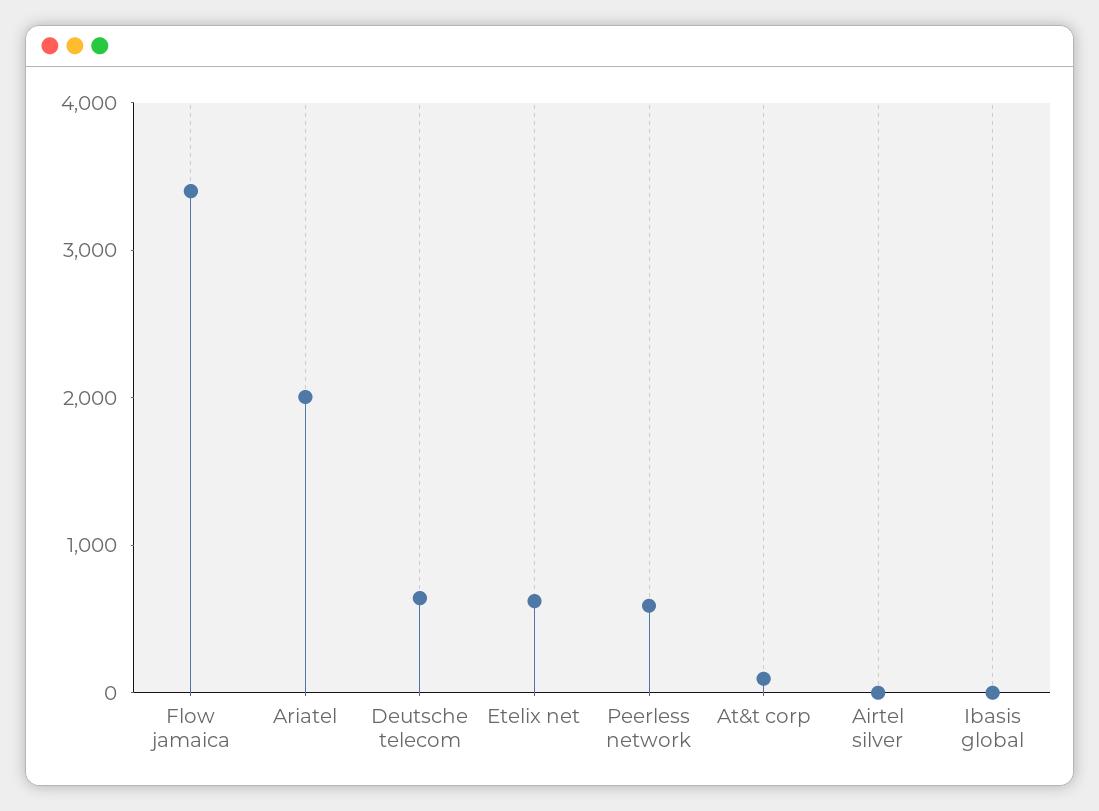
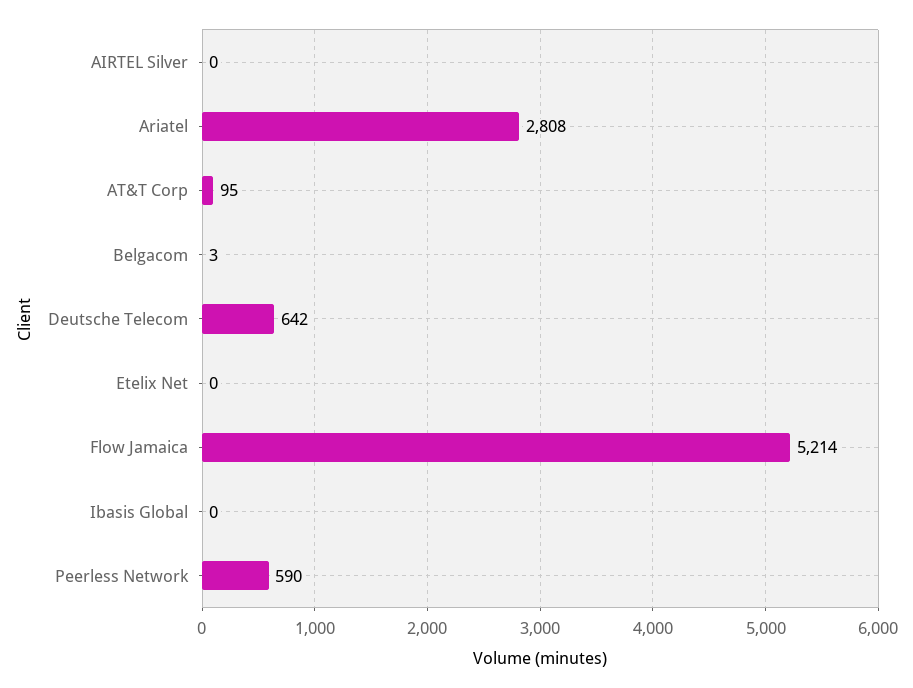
Flow jamaica: 3400 -> 5214
Ariatel: 2000 -> 2808
Etelix net: 600 -> 0
Belgacom: none -> 3

